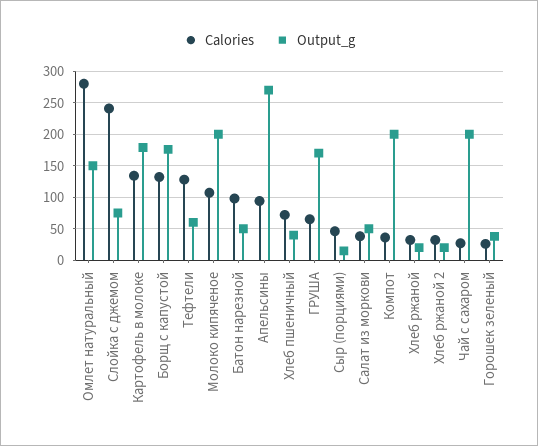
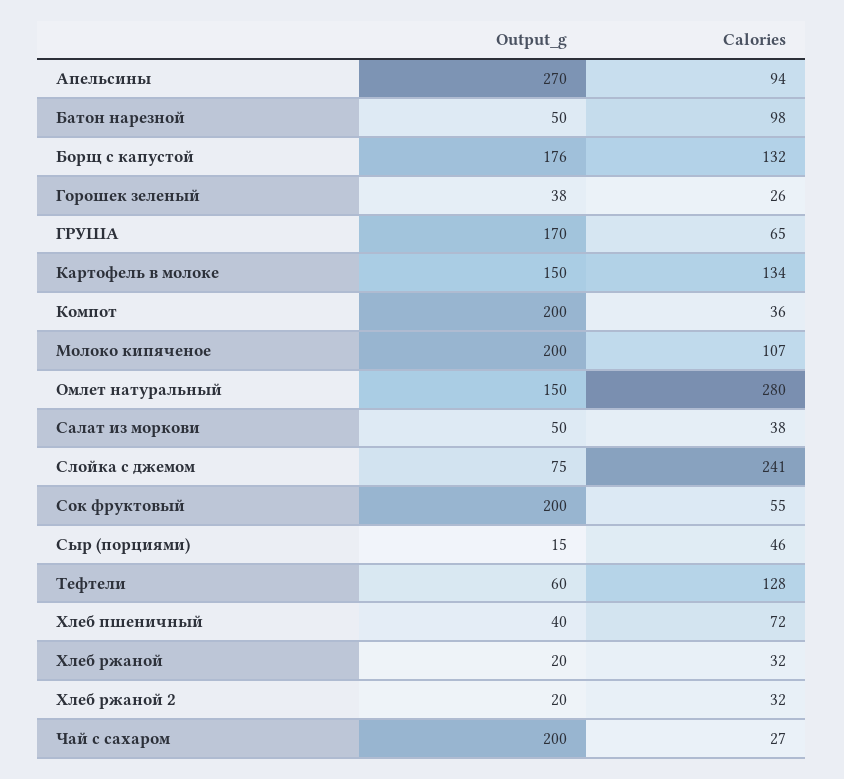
Output_g, Картофель в молоке: 180 -> 150
Output_g, Сок фруктовый: none -> 200
Calories, Сок фруктовый: none -> 55

